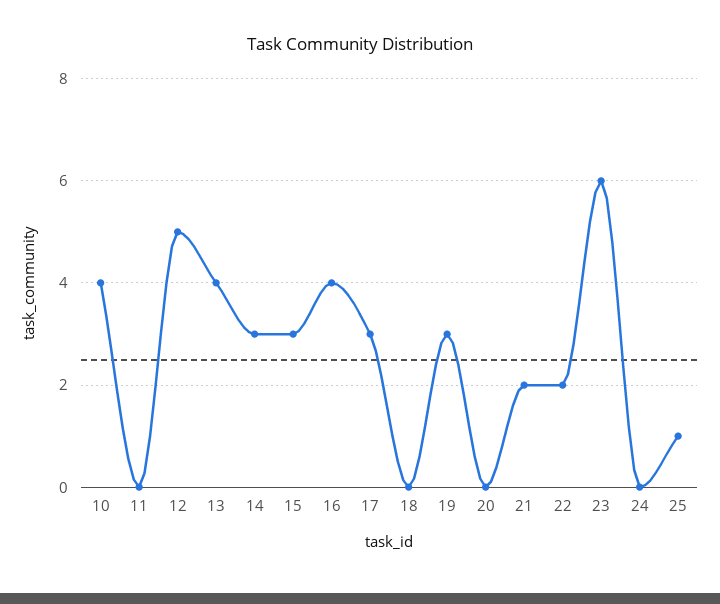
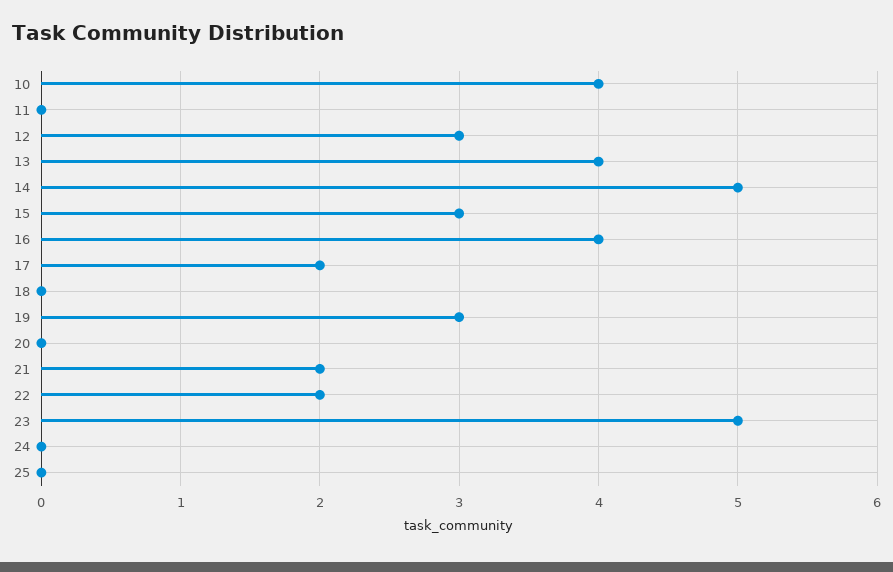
12: 5 -> 3
14: 3 -> 5
17: 3 -> 2
23: 6 -> 5
25: 1 -> 0

